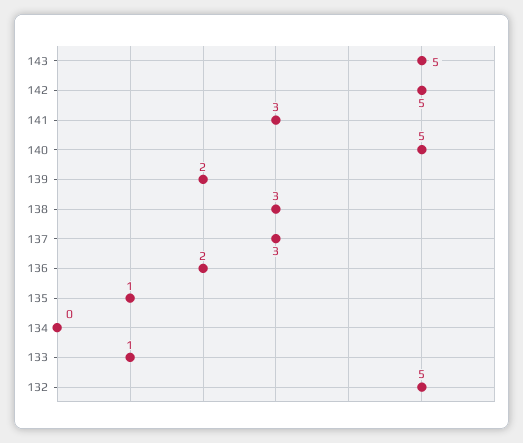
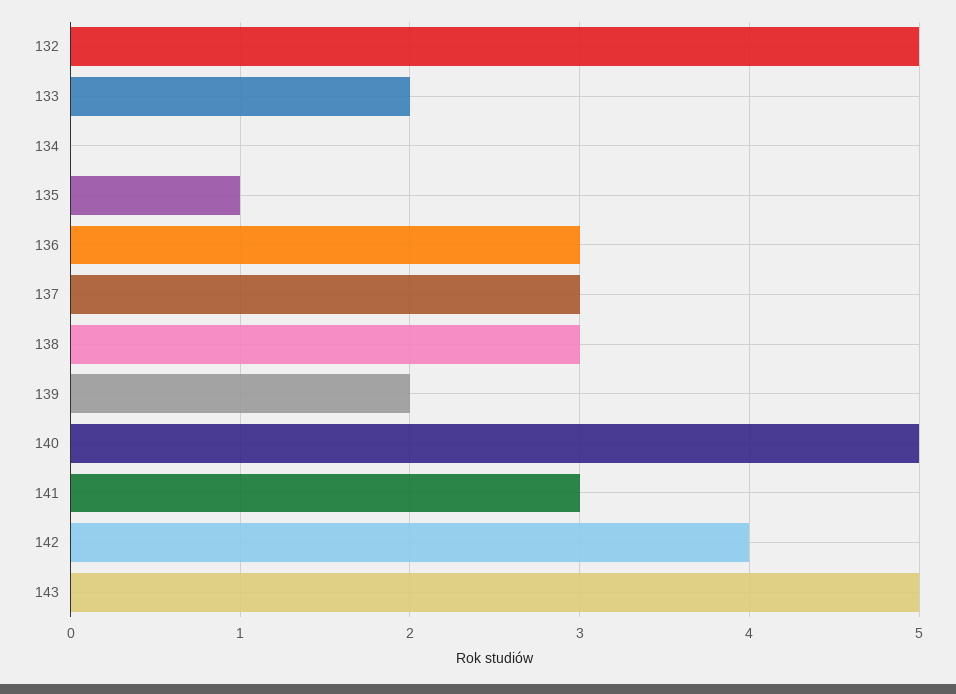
142: 5 -> 4
136: 2 -> 3
133: 1 -> 2

